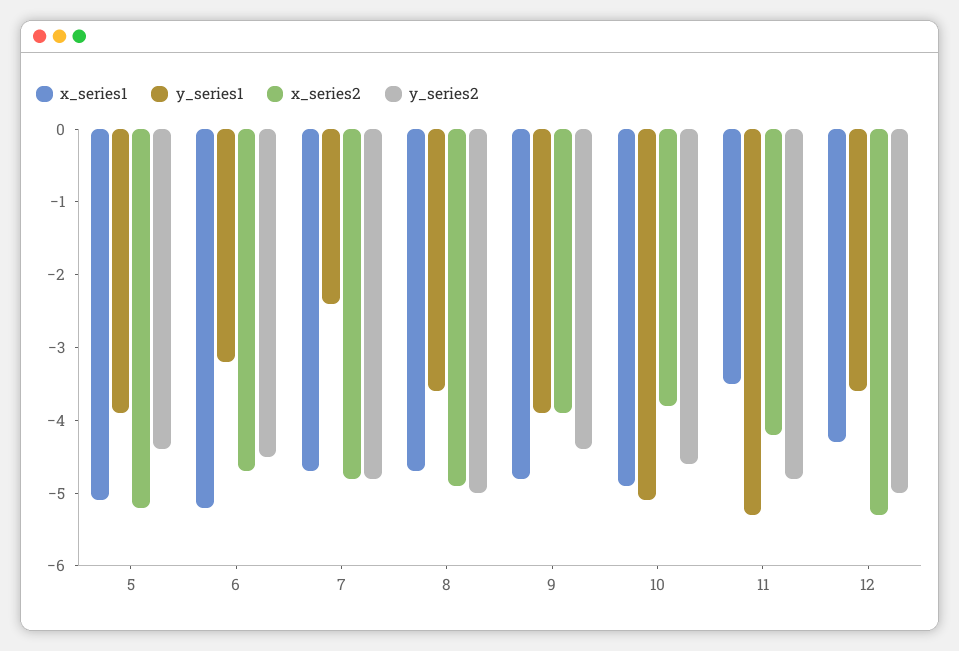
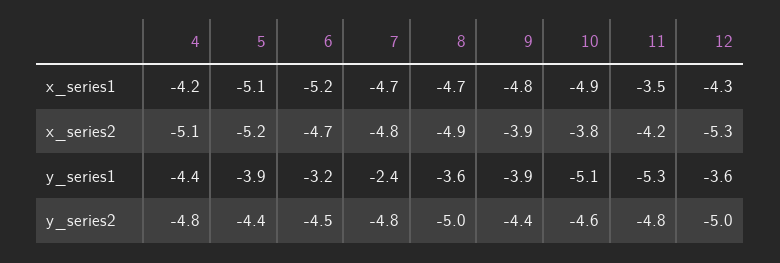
x_series1, 4: none -> -4.2
x_series2, 4: none -> -5.1
y_series1, 4: none -> -4.4
y_series2, 4: none -> -4.8

